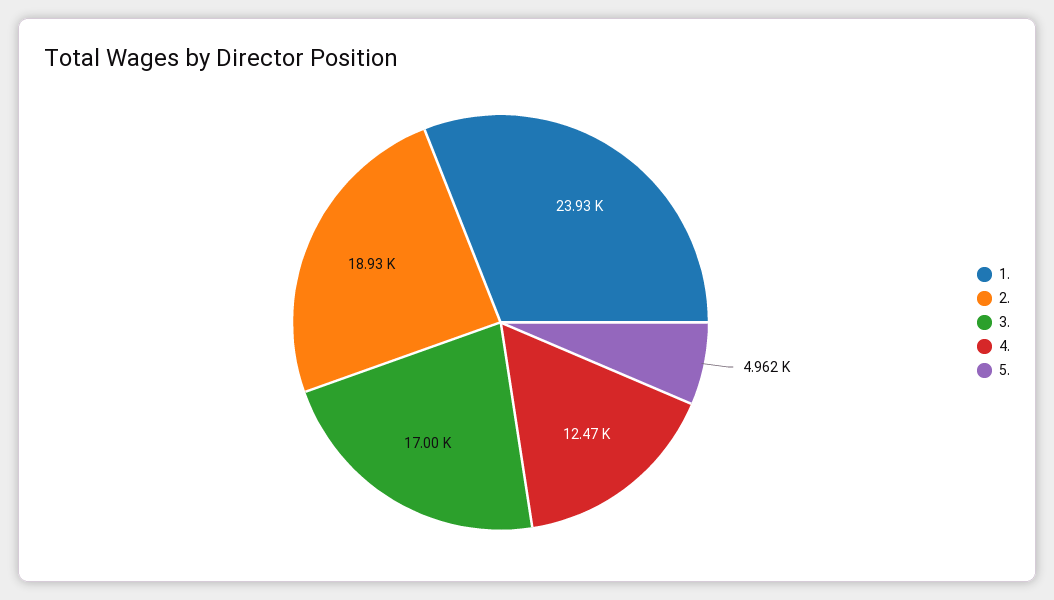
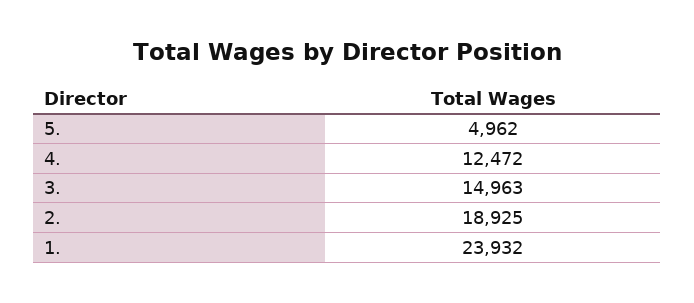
3.: 17000 -> 14963

